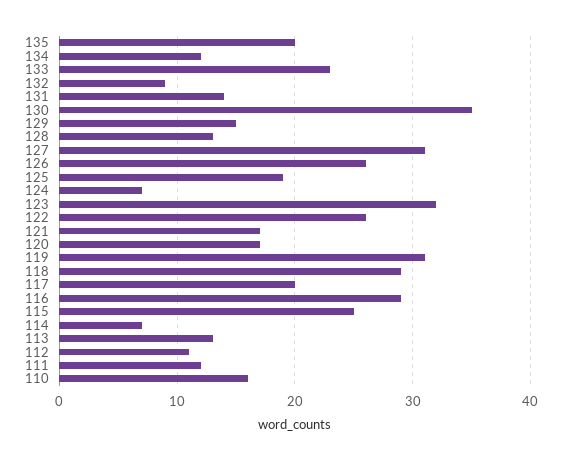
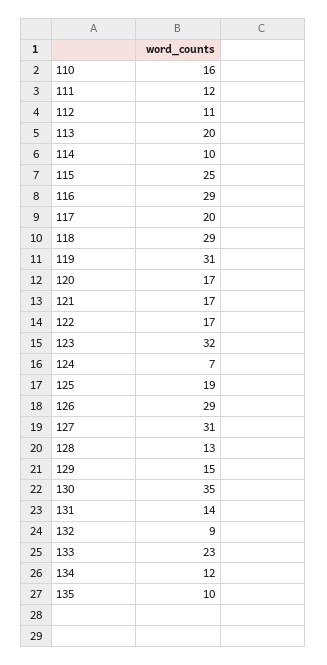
135: 20 -> 10
126: 26 -> 29
122: 26 -> 17
114: 7 -> 10
113: 13 -> 20

